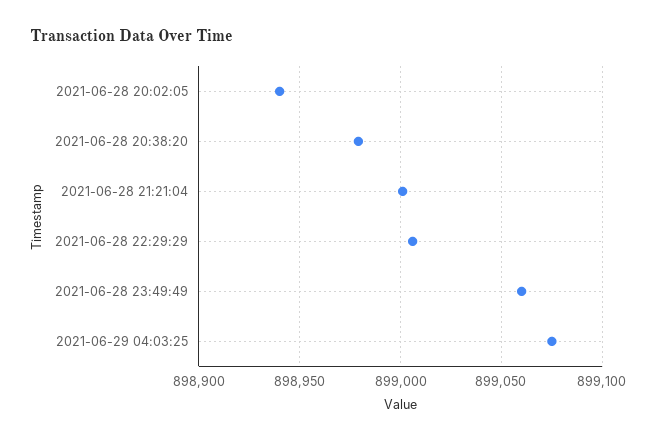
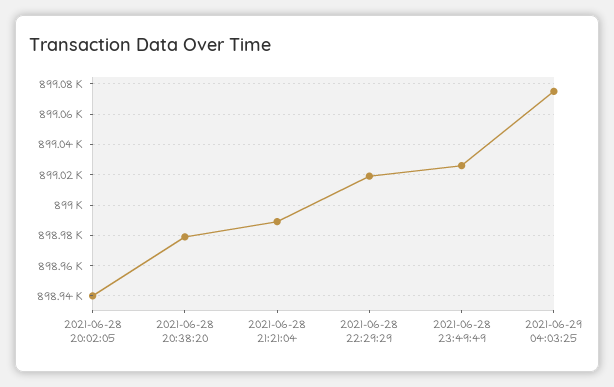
2021-06-28 21:21:04: 899000 -> 898990
2021-06-28 22:29:29: 899005 -> 899020
2021-06-28 23:49:49: 899060 -> 899025

